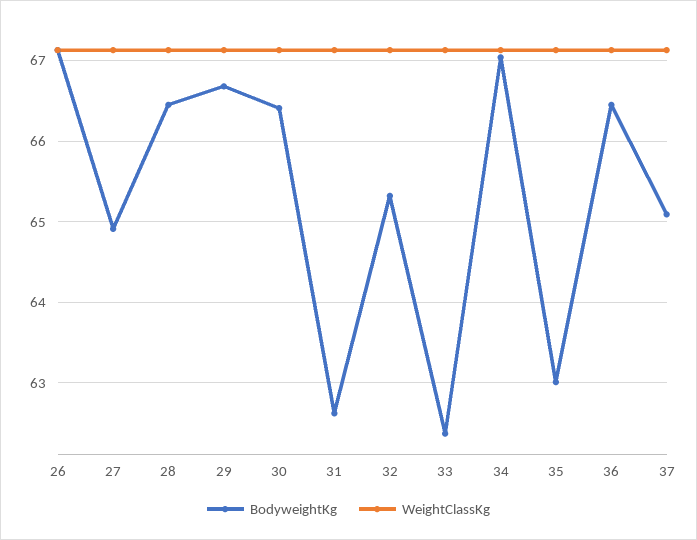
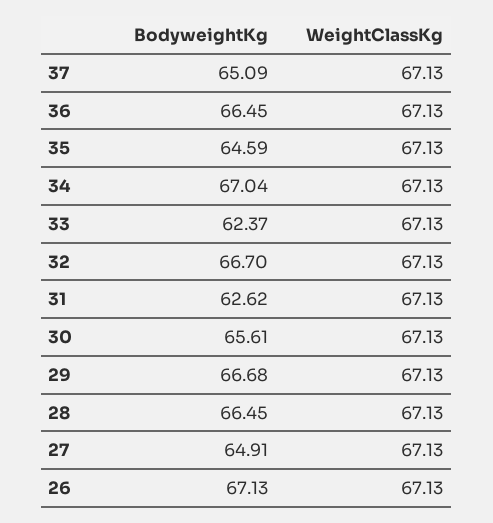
BodyweightKg, 30: 66.4 -> 65.61
BodyweightKg, 32: 65.3 -> 66.7
BodyweightKg, 35: 63 -> 64.59

